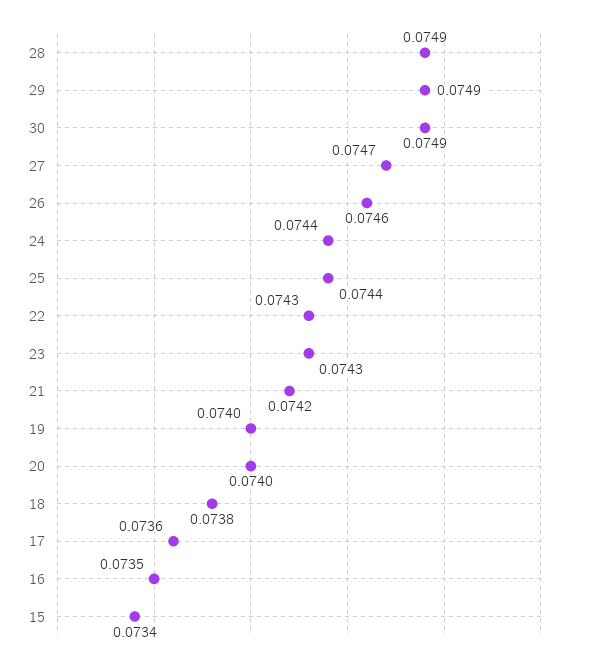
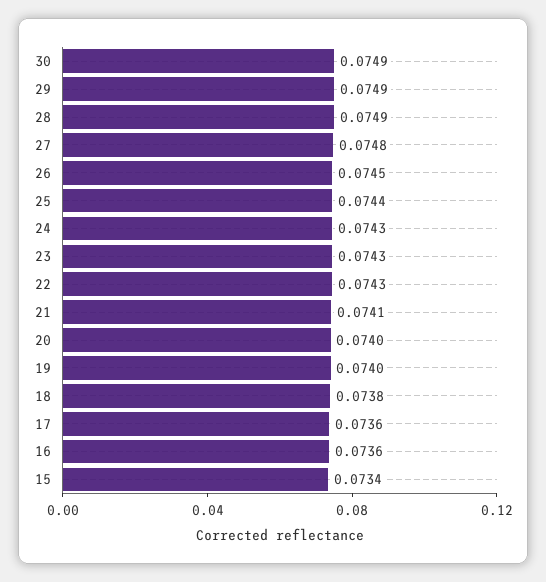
27: 0.0747 -> 0.0748
26: 0.0746 -> 0.0745
24: 0.0744 -> 0.0743
21: 0.0742 -> 0.0741
16: 0.0735 -> 0.0736

